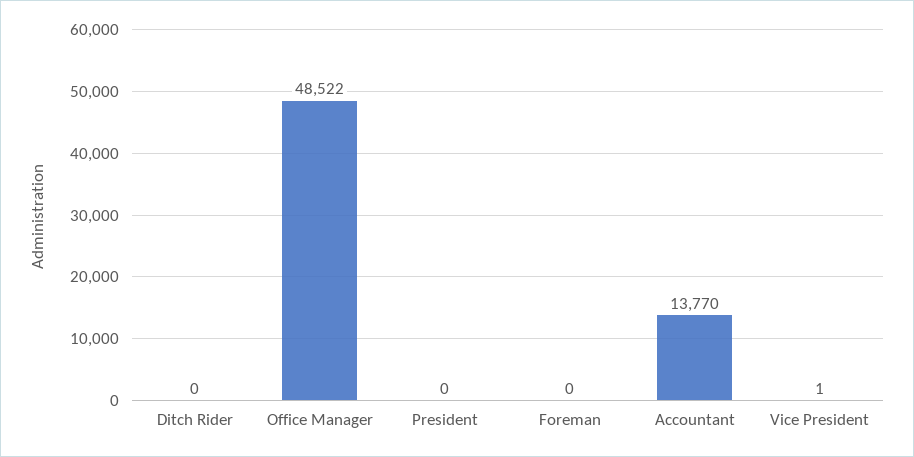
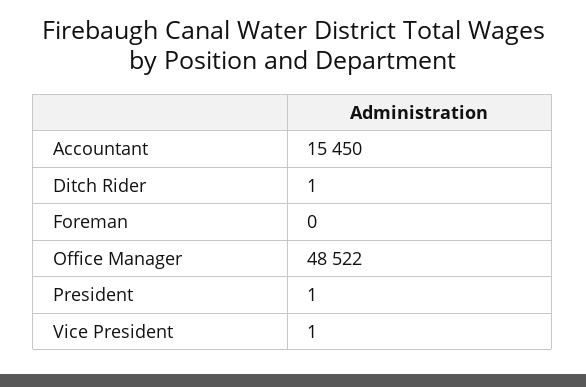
Ditch Rider: 0 -> 1
President: 0 -> 1
Accountant: 13770 -> 15450

